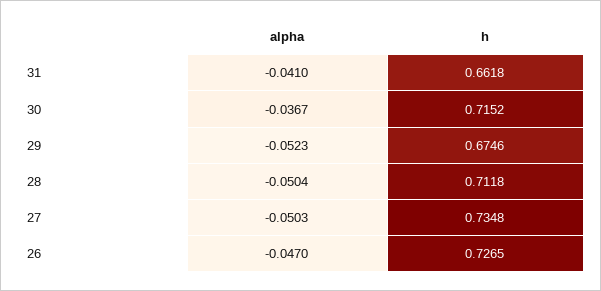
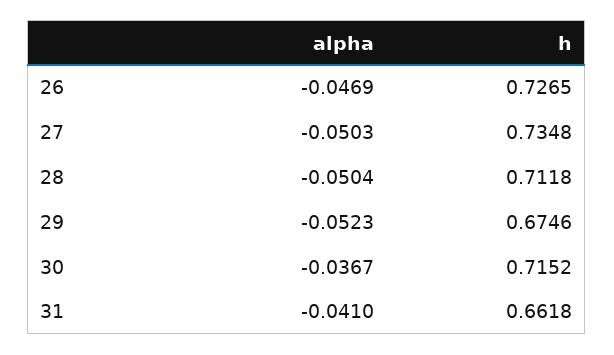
alpha, 26: -0.047 -> -0.0469

